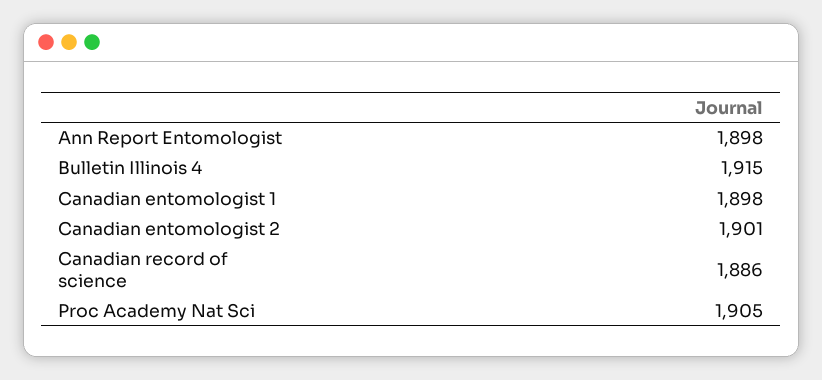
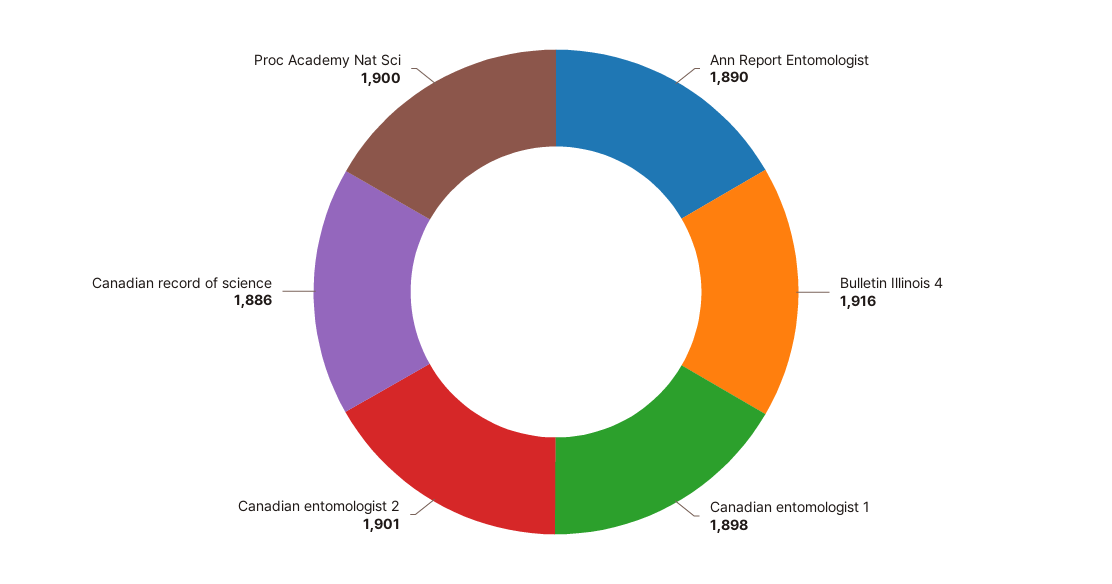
Ann Report Entomologist: 1898 -> 1890
Bulletin Illinois 4: 1915 -> 1916
Proc Academy Nat Sci: 1905 -> 1900

